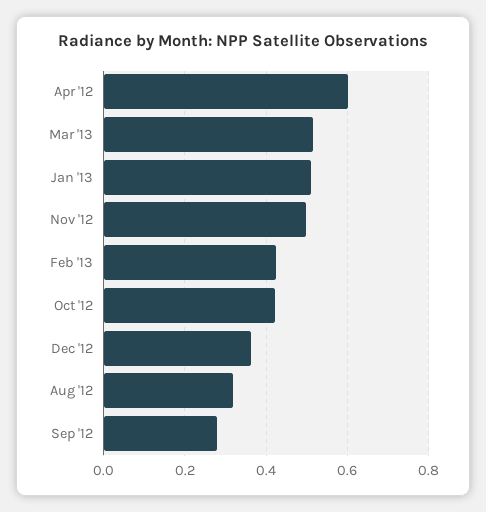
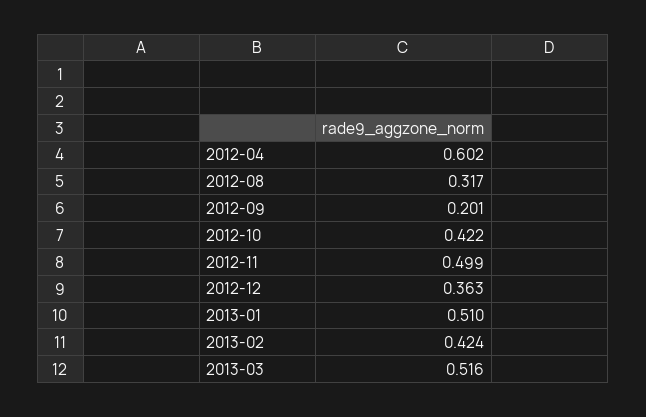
Sep '12: 0.28 -> 0.201

